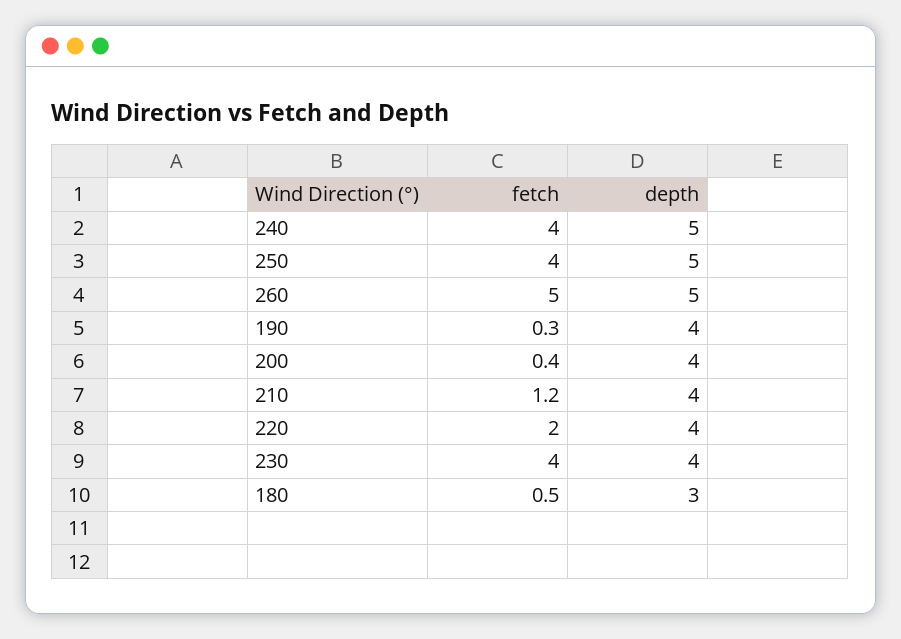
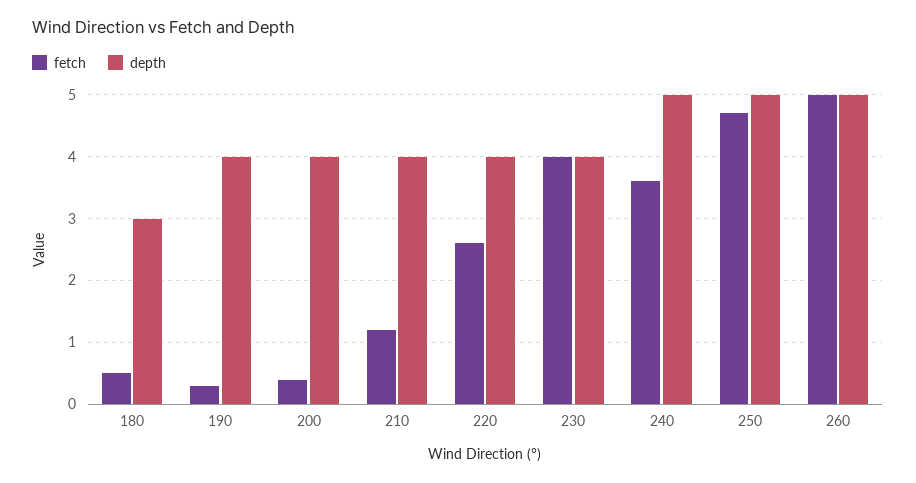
fetch, 240: 4 -> 3.6
fetch, 250: 4 -> 4.7
fetch, 220: 2 -> 2.6

